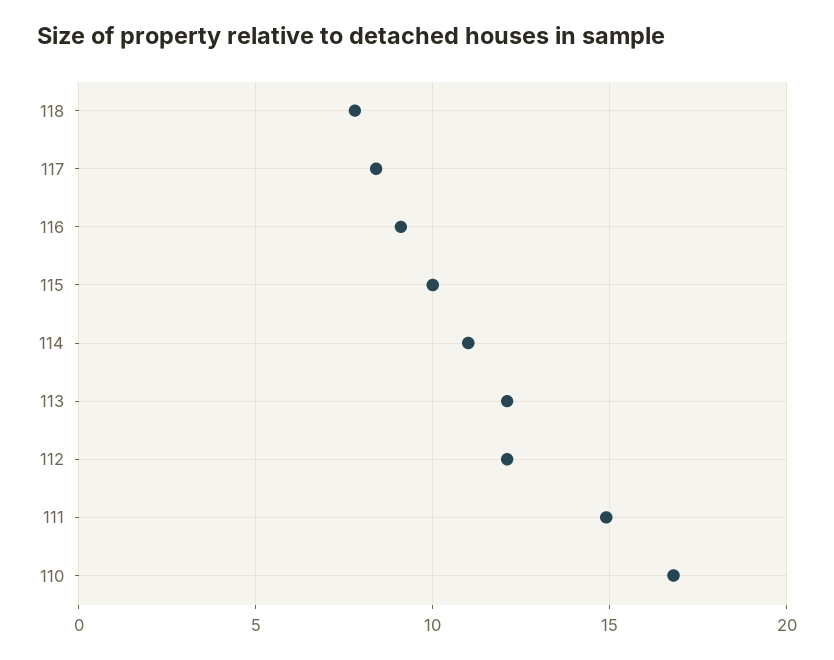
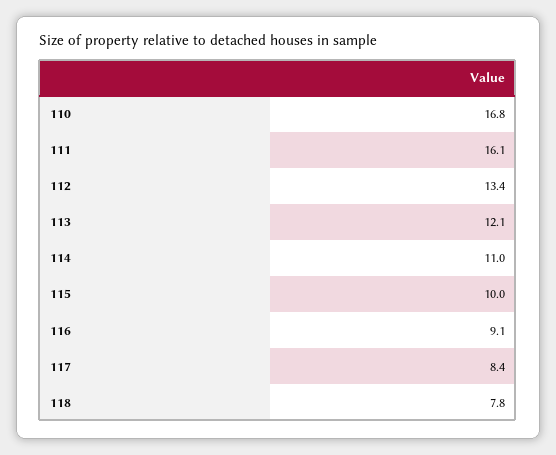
112: 12 -> 13.4
111: 15 -> 16.1

